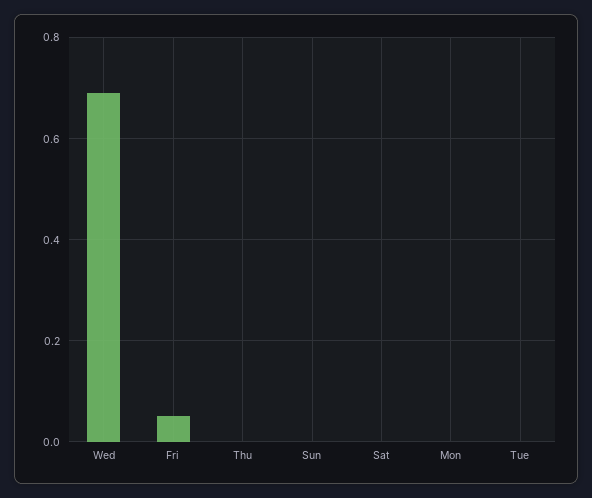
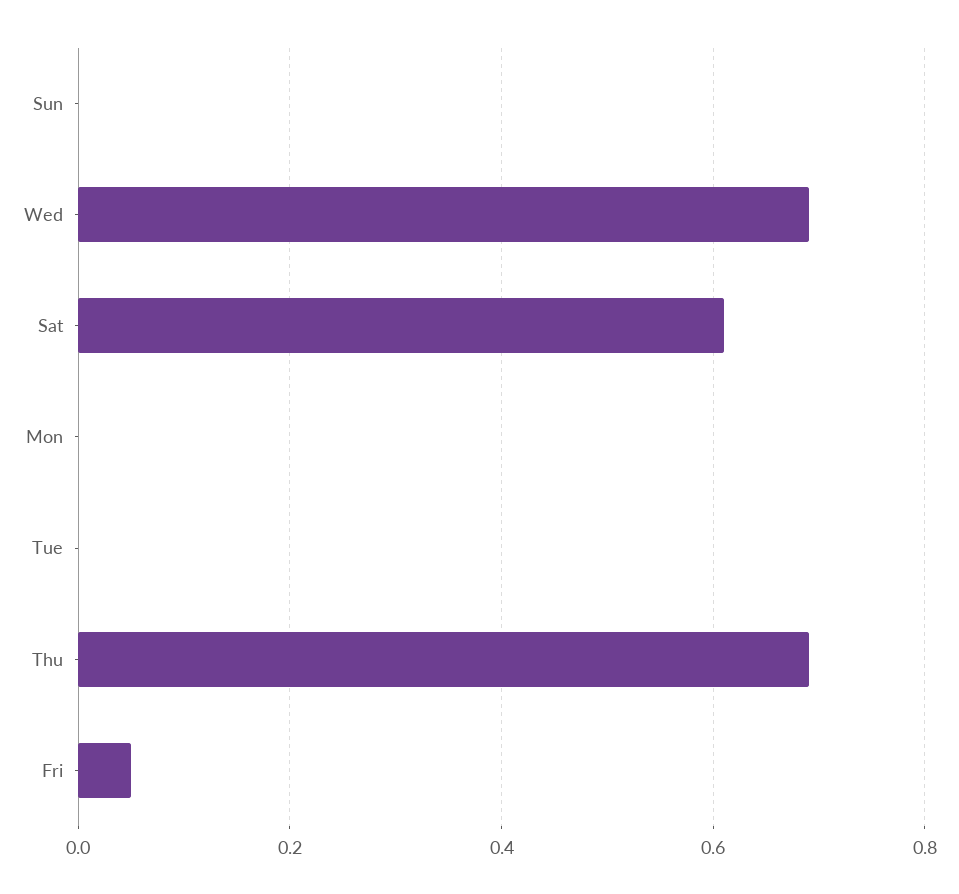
Thu: 0 -> 0.7
Sat: 0 -> 0.6

